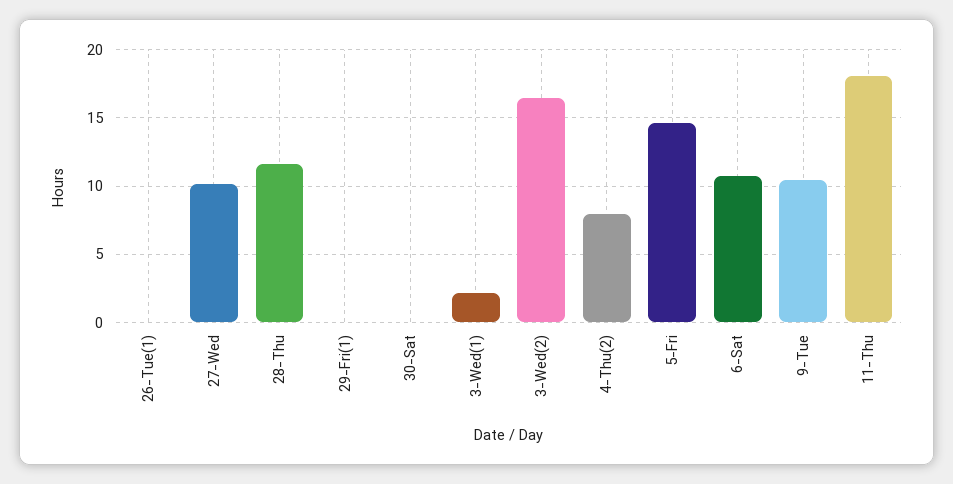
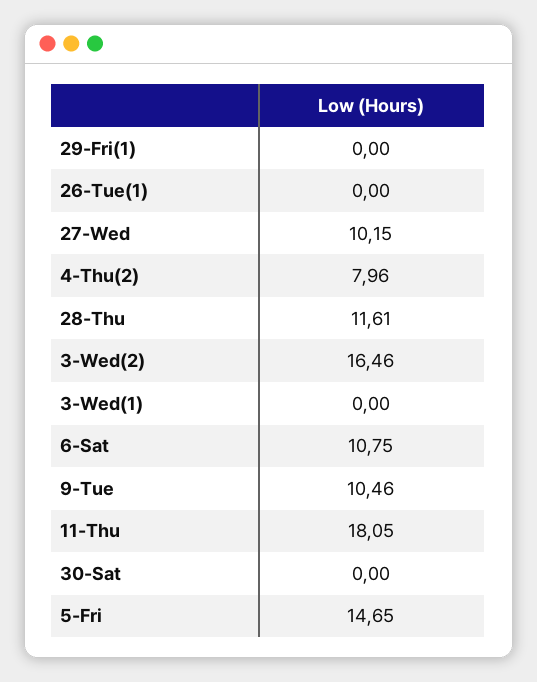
3-Wed(1): 2 -> 0

